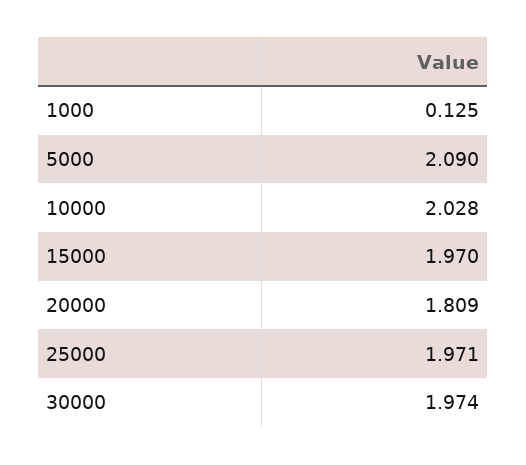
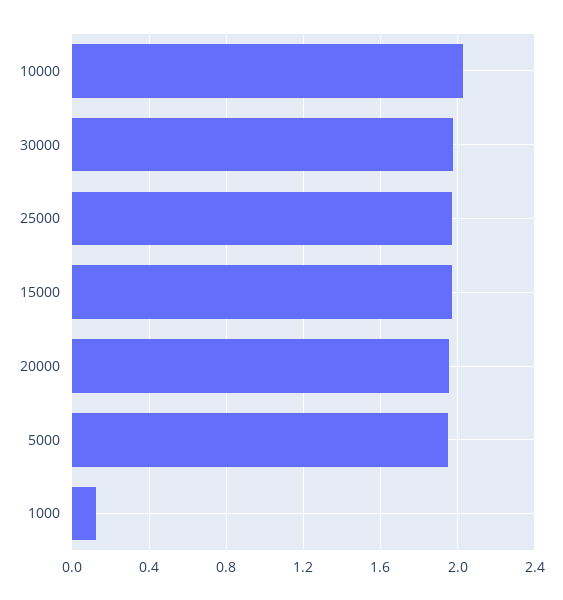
5000: 2.09 -> 1.95
20000: 1.809 -> 1.95

